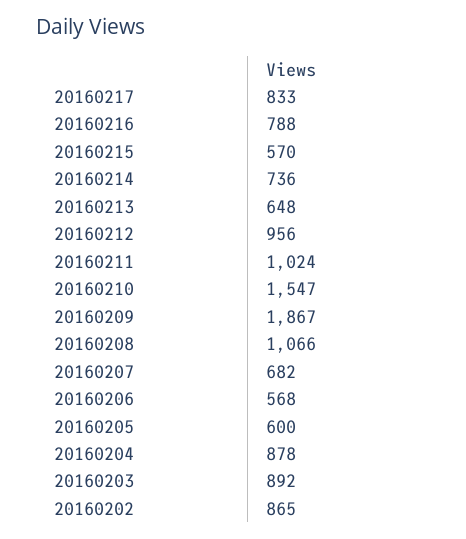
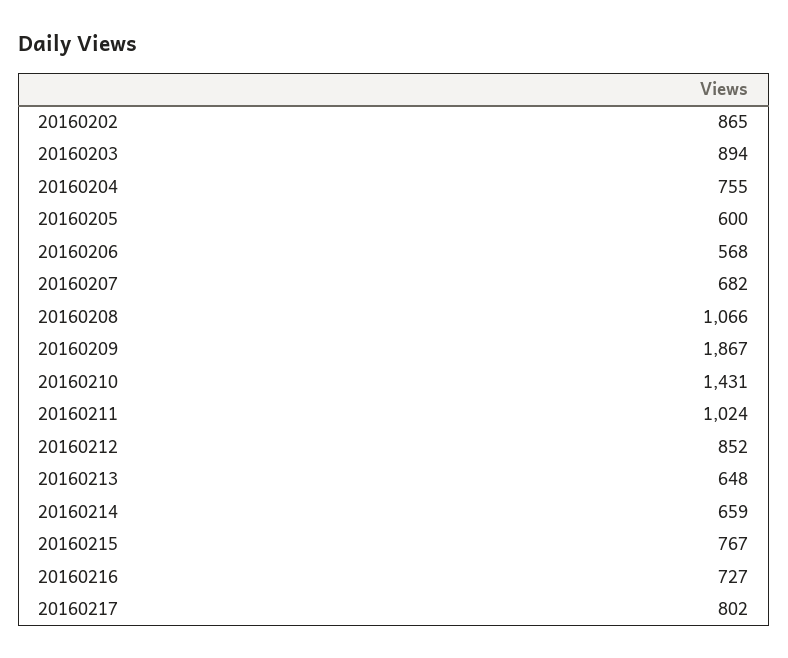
20160217: 833 -> 802
20160216: 788 -> 727
20160215: 570 -> 767
20160214: 736 -> 659
20160212: 956 -> 852
20160210: 1547 -> 1431
20160204: 878 -> 755
20160203: 892 -> 894

